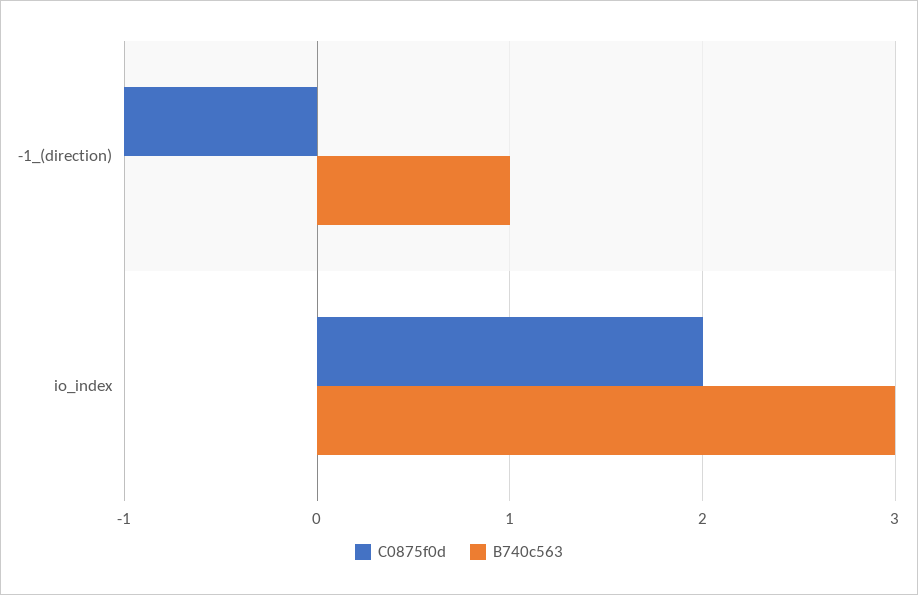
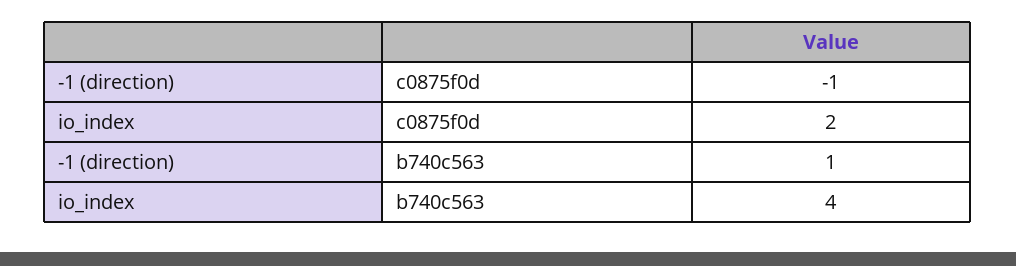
B740c563, io_index: 3 -> 4

